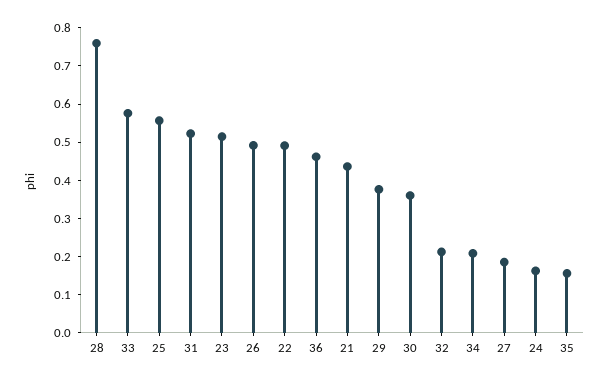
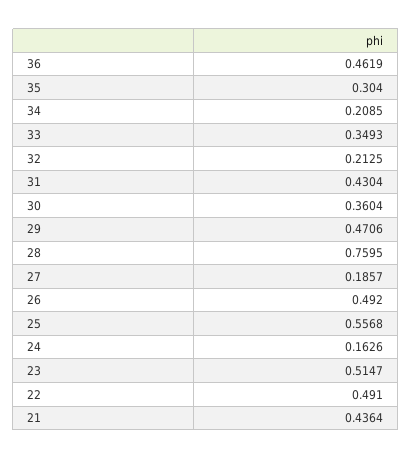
33: 0.575 -> 0.3493
31: 0.525 -> 0.4304
29: 0.375 -> 0.4706
35: 0.15 -> 0.304

